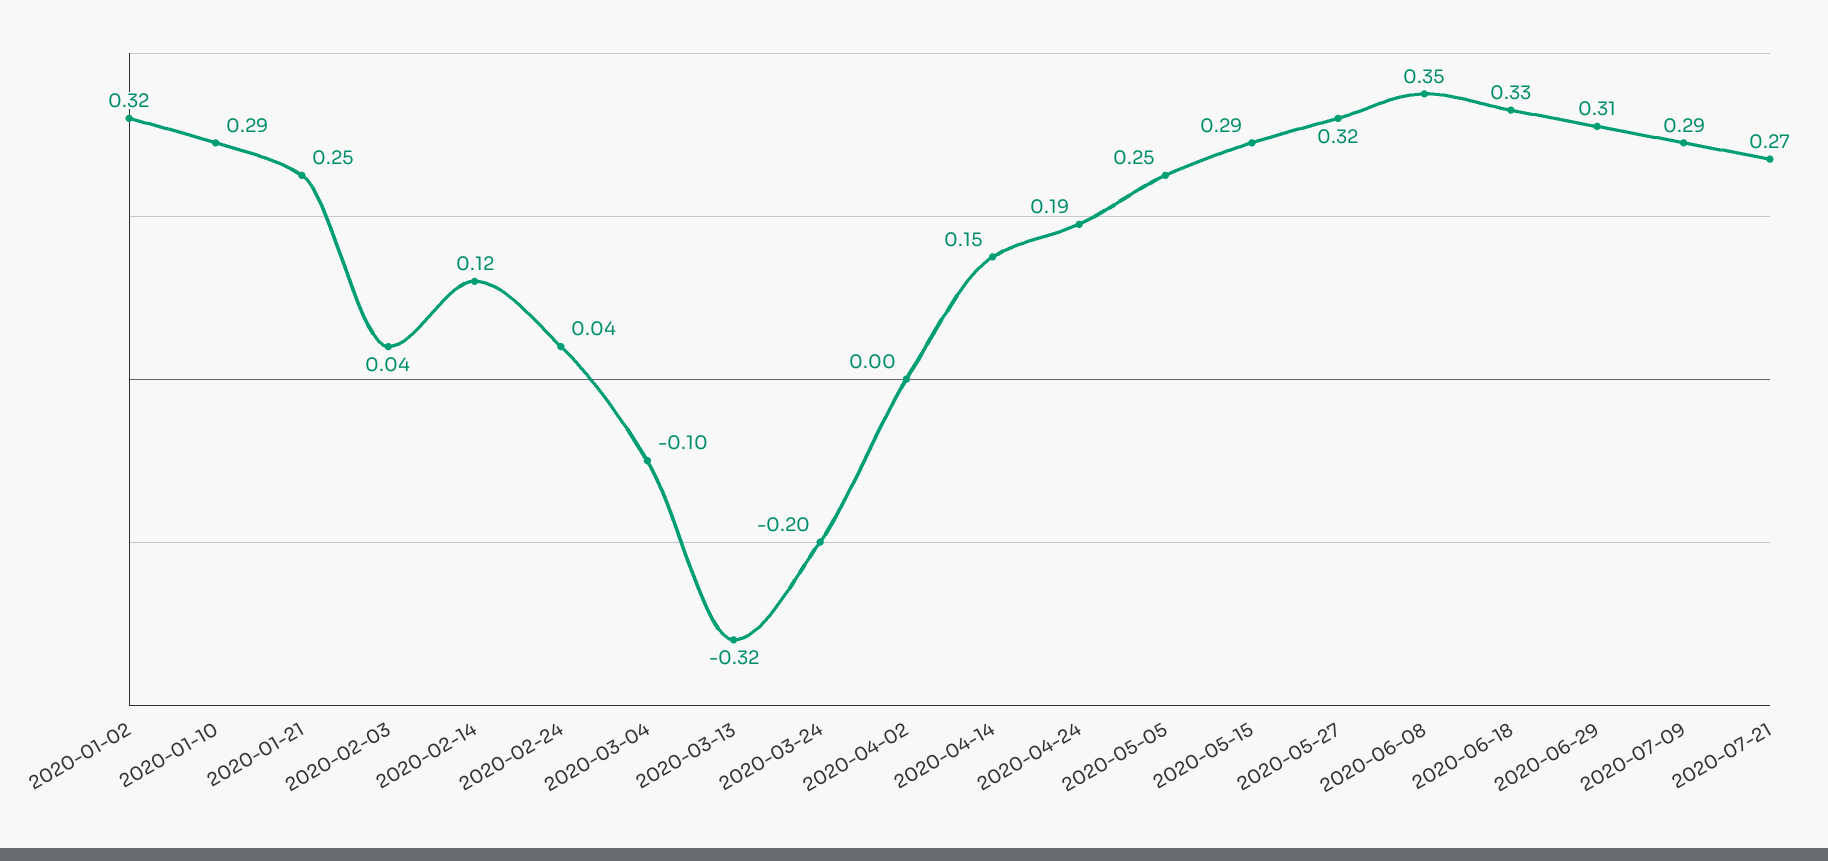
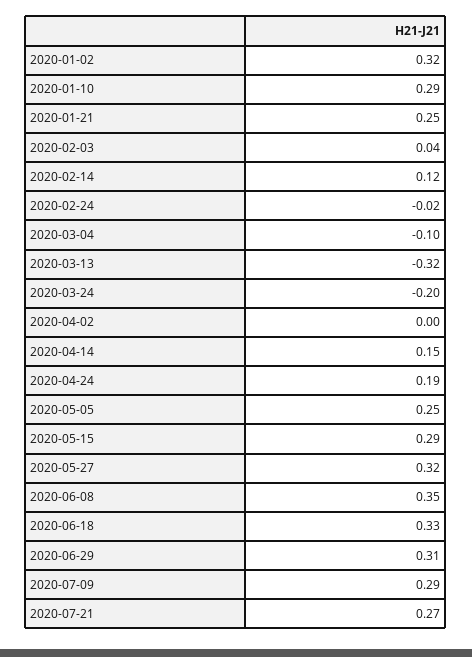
2020-02-24: 0.04 -> -0.02

